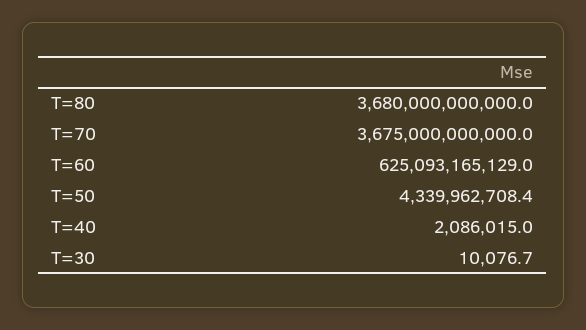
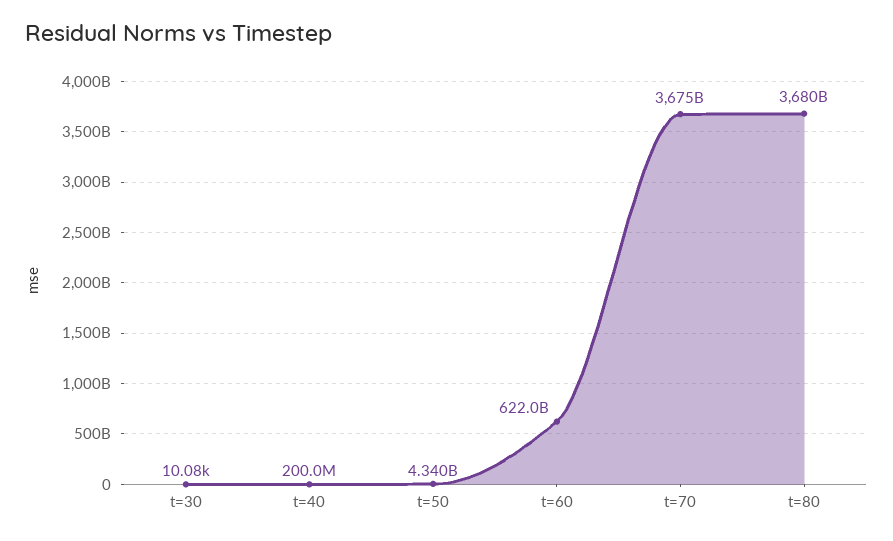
T=60: 625093165129 -> 622000000000
T=40: 2086015 -> 200000000

